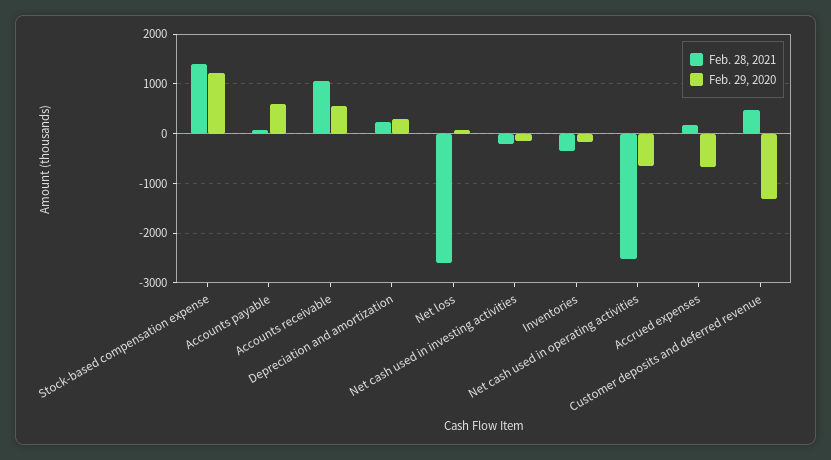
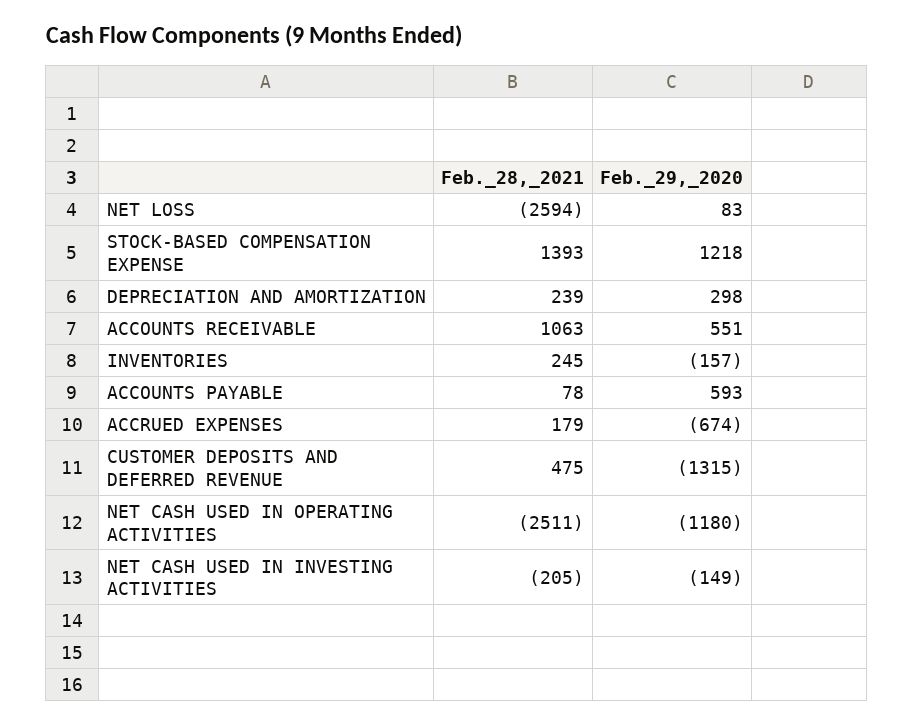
Feb. 28, 2021, Inventories: -400 -> 245
Feb. 29, 2020, Net cash used in operating activities: -600 -> -1180

